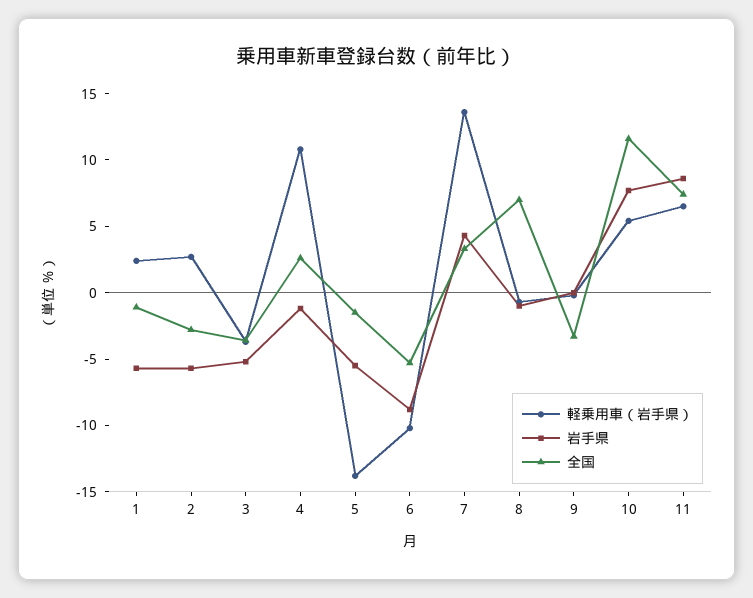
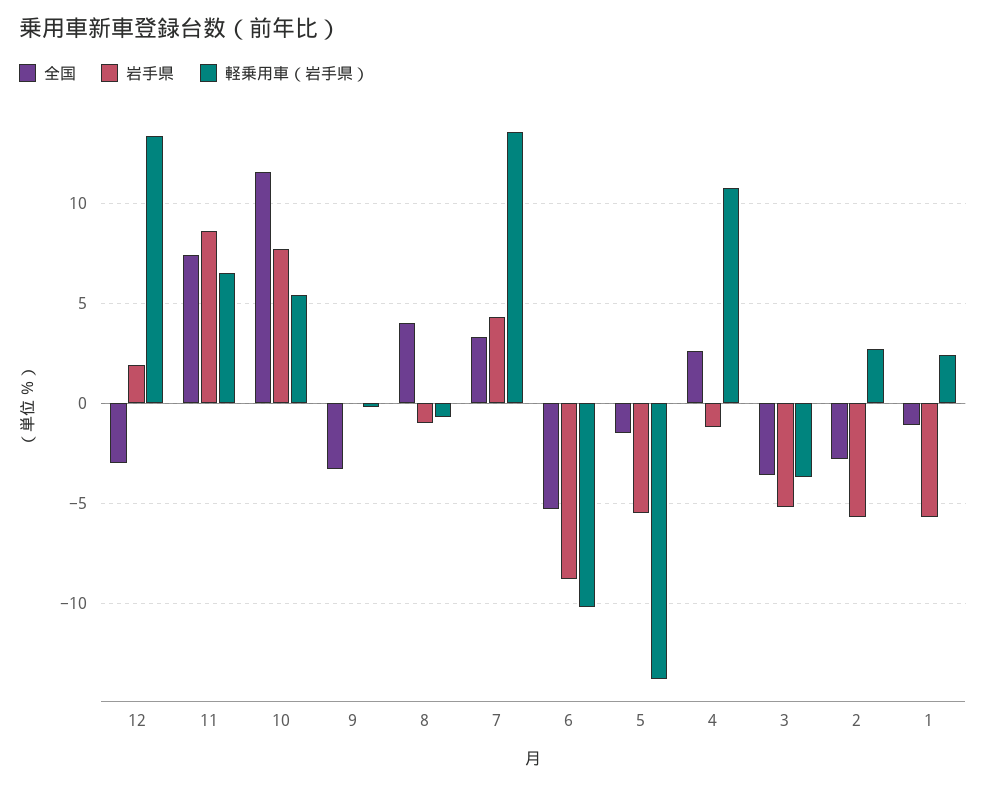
全国, 8: 7 -> 4
全国, 12: none -> -3
岩手県, 12: none -> 2
軽乗用車（岩手県）, 12: none -> 13.5

